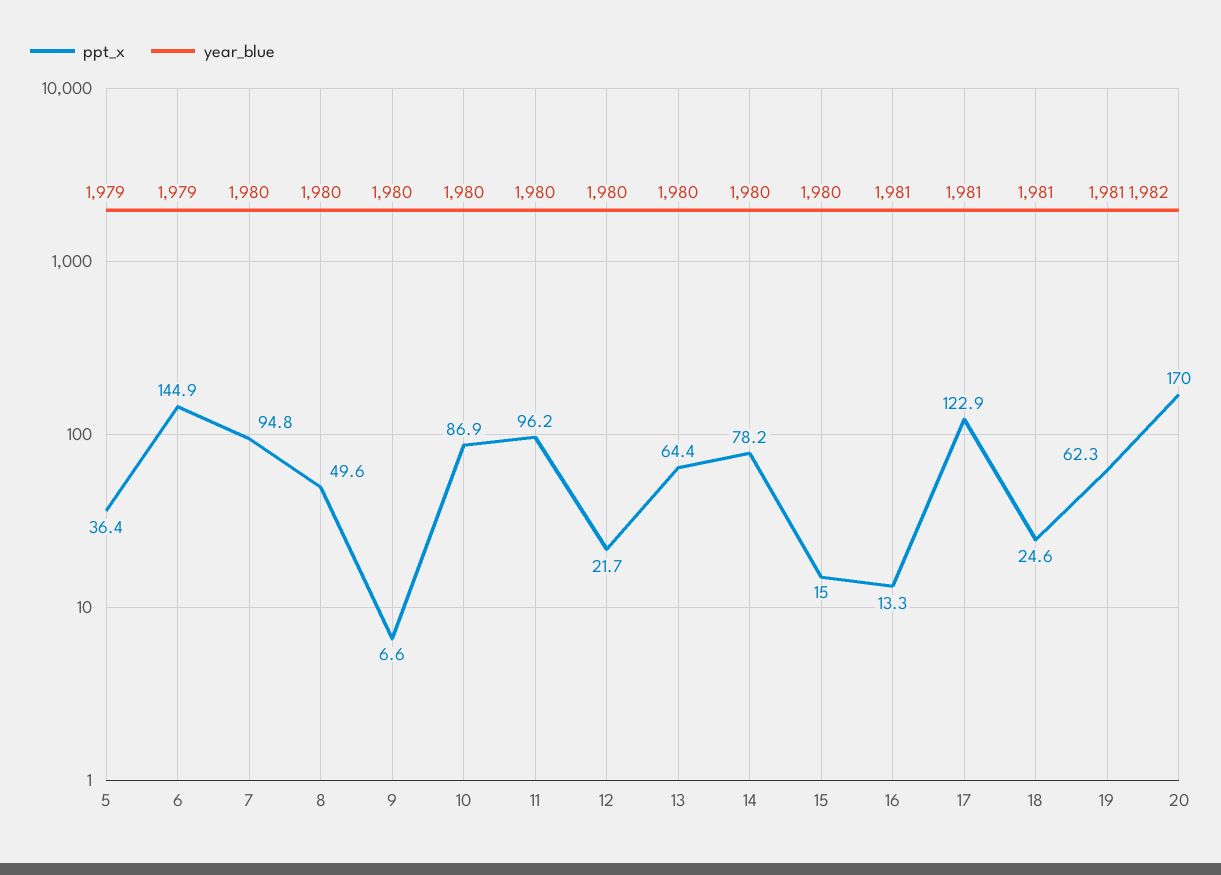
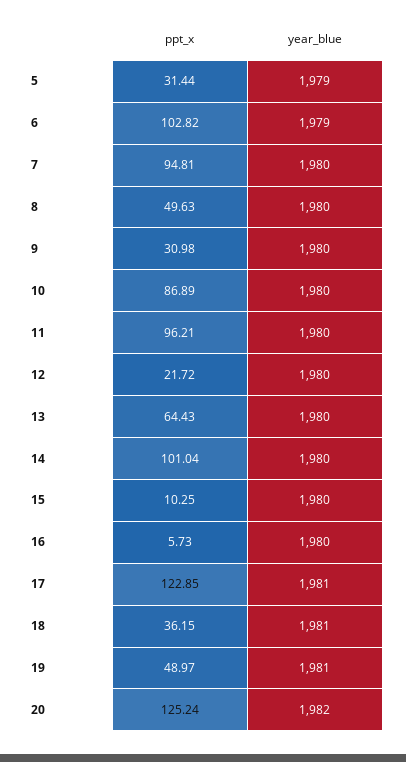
ppt_x, 5: 36.4 -> 31.44
ppt_x, 6: 144.9 -> 102.82
ppt_x, 9: 6.6 -> 30.98
ppt_x, 14: 78.2 -> 101.04
ppt_x, 15: 15 -> 10.25
ppt_x, 16: 13.3 -> 5.73
year_blue, 16: 1981 -> 1980
ppt_x, 18: 24.6 -> 36.15
ppt_x, 19: 62.3 -> 48.97
ppt_x, 20: 170 -> 125.24

